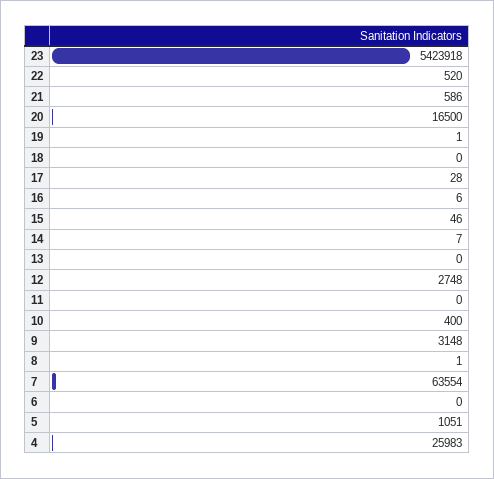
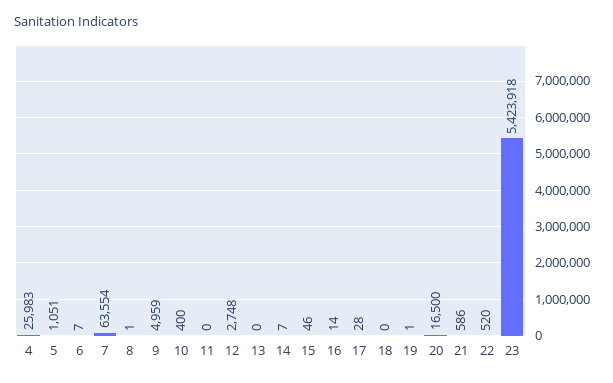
16: 6 -> 14
9: 3148 -> 4959
6: 0 -> 7

